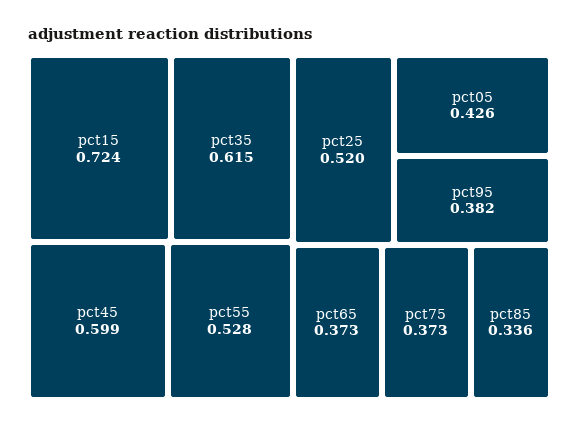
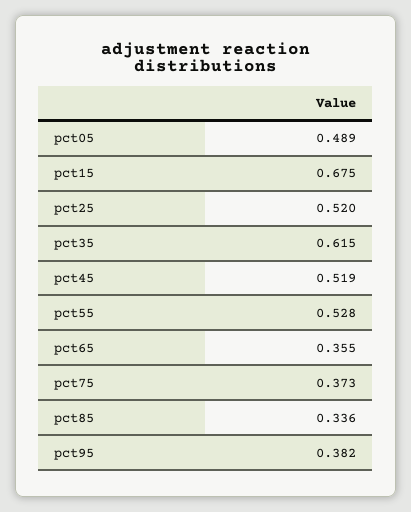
pct15: 0.724 -> 0.675
pct45: 0.599 -> 0.519
pct05: 0.426 -> 0.489
pct65: 0.373 -> 0.355

